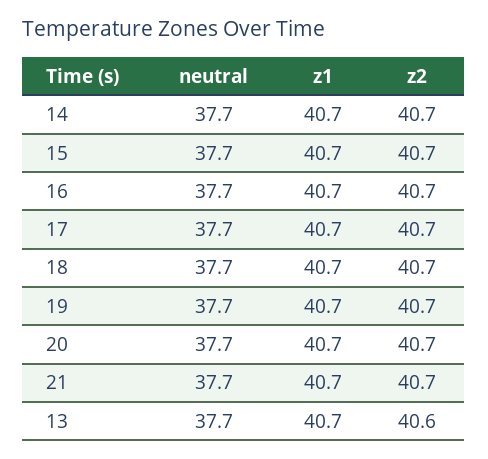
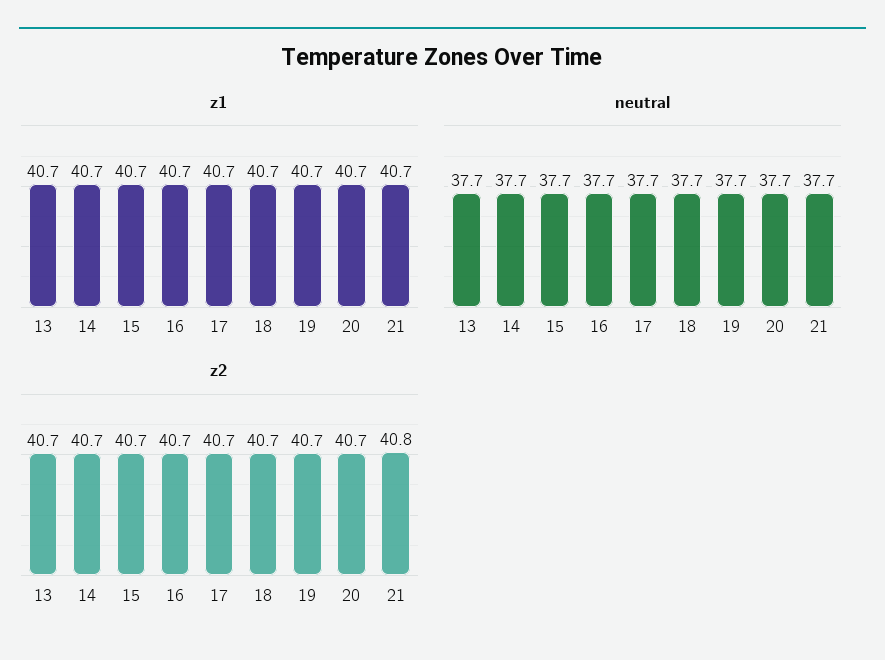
z2, 21: 40.7 -> 40.8
z2, 13: 40.6 -> 40.7

